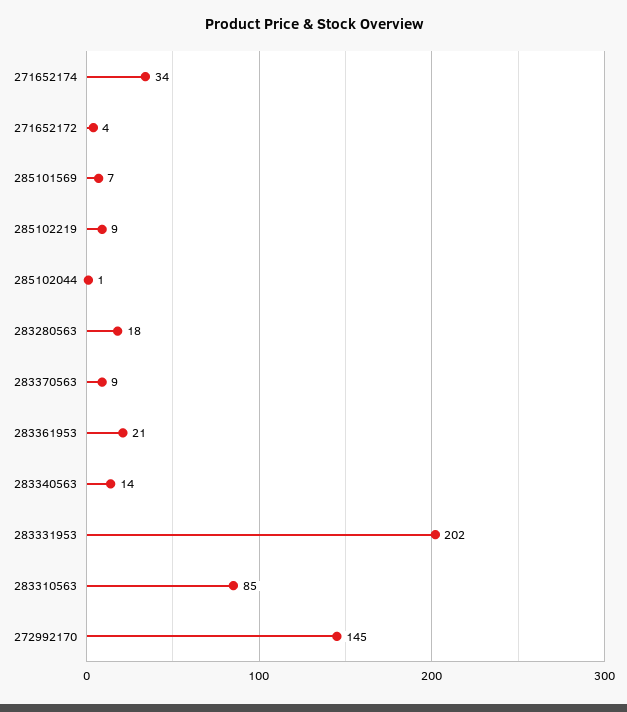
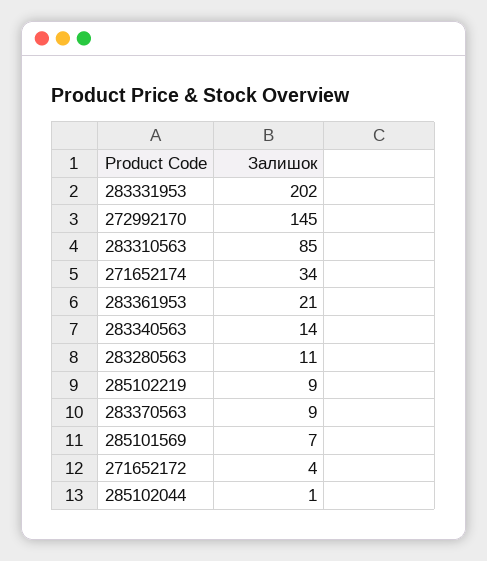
283280563: 18 -> 11

